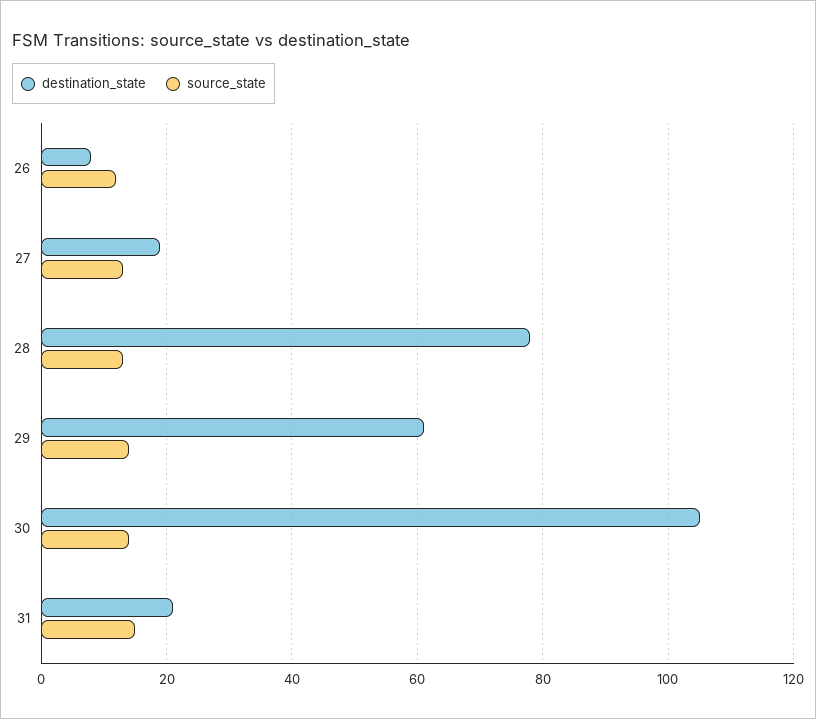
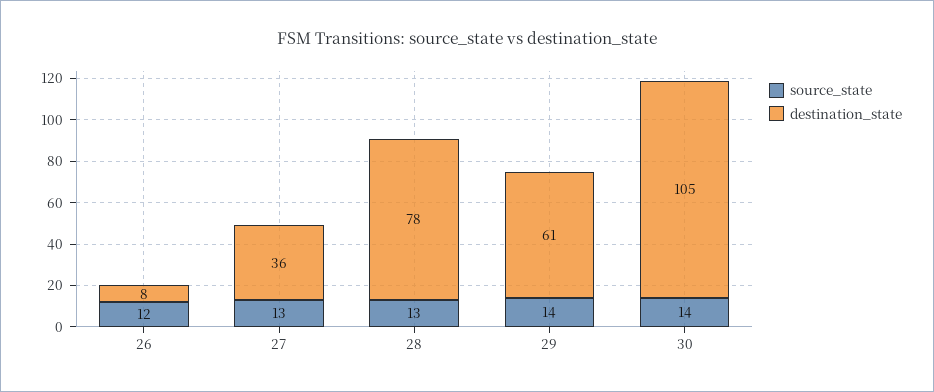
destination_state, 27: 20 -> 36
destination_state, 31: 20 -> none
source_state, 31: 15 -> none

